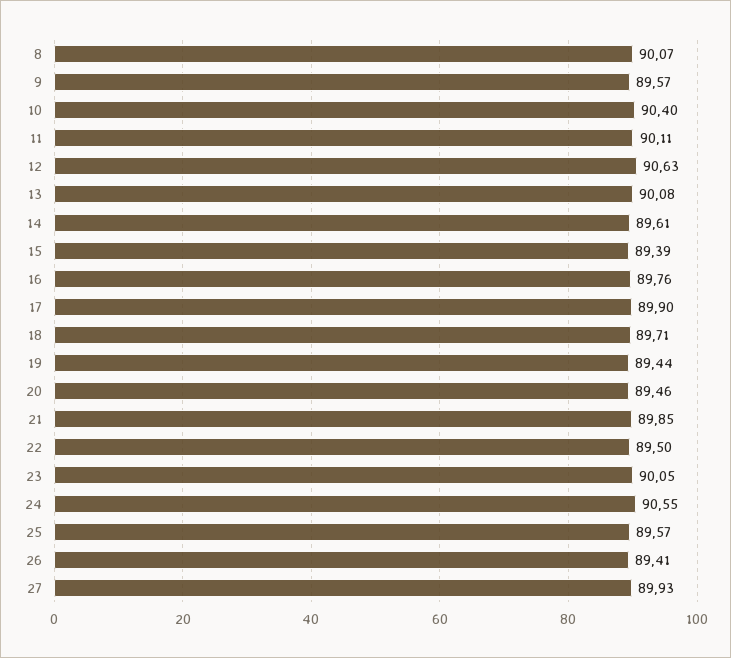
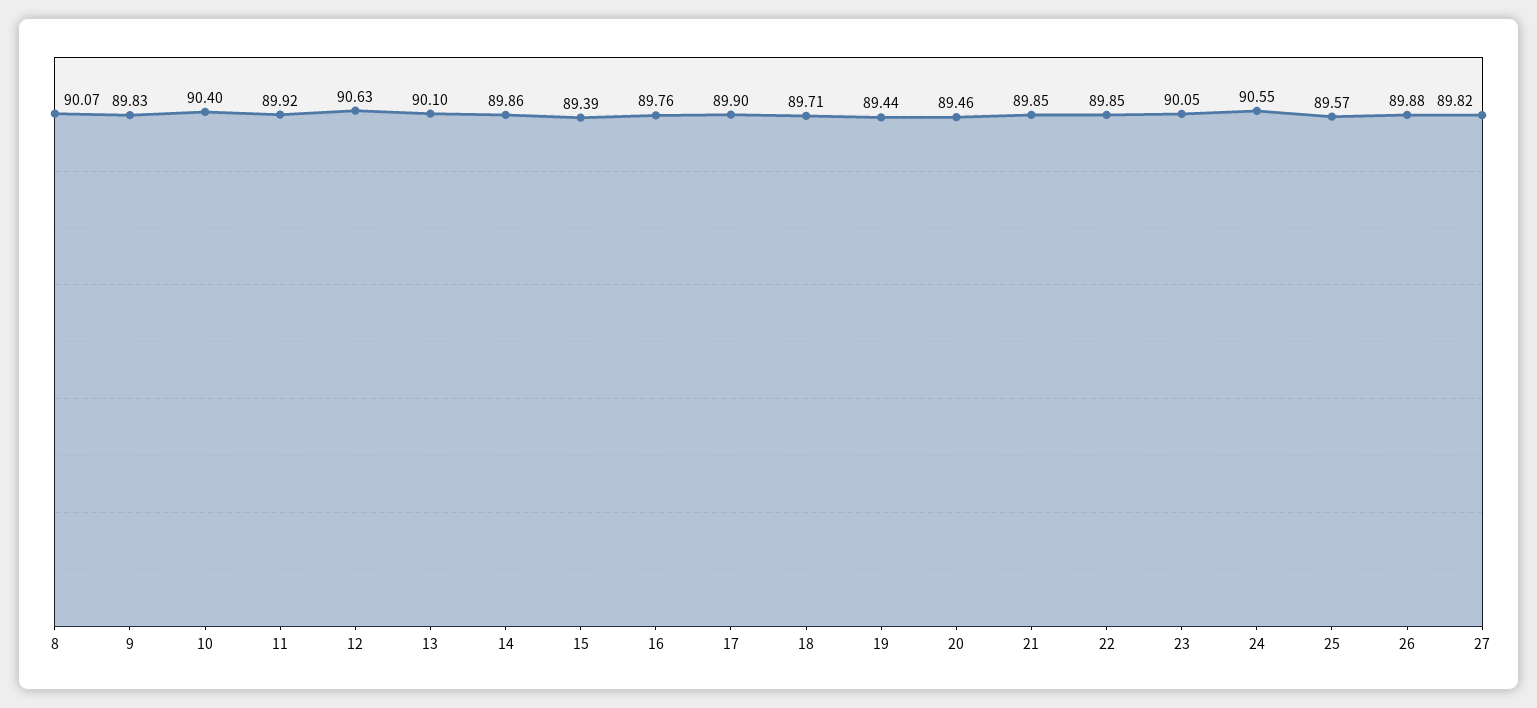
9: 89.57 -> 89.83
11: 90.11 -> 89.92
13: 90.08 -> 90.1
14: 89.61 -> 89.86
22: 89.5 -> 89.85
26: 89.41 -> 89.88
27: 89.93 -> 89.82

